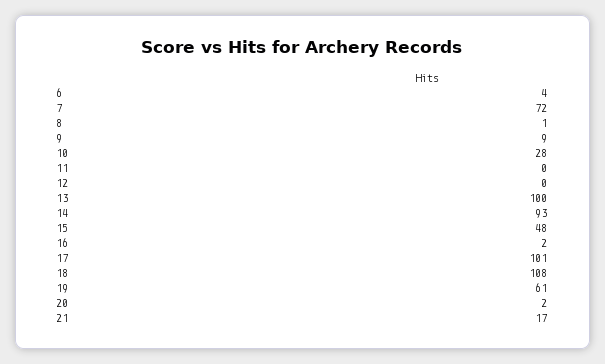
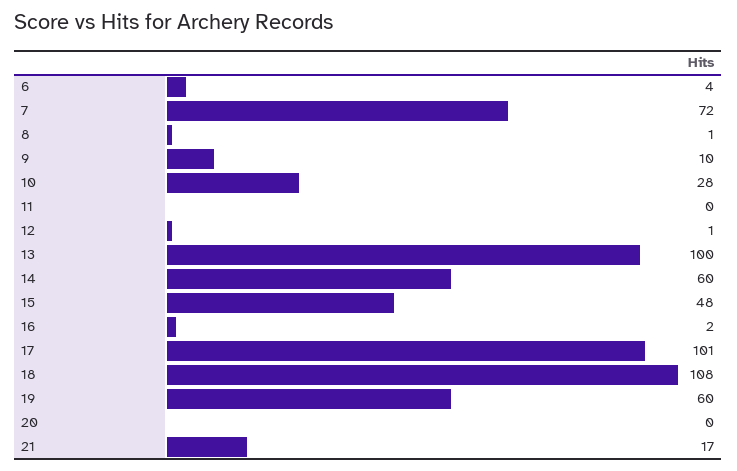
9: 9 -> 10
12: 0 -> 1
14: 93 -> 60
19: 61 -> 60
20: 2 -> 0

